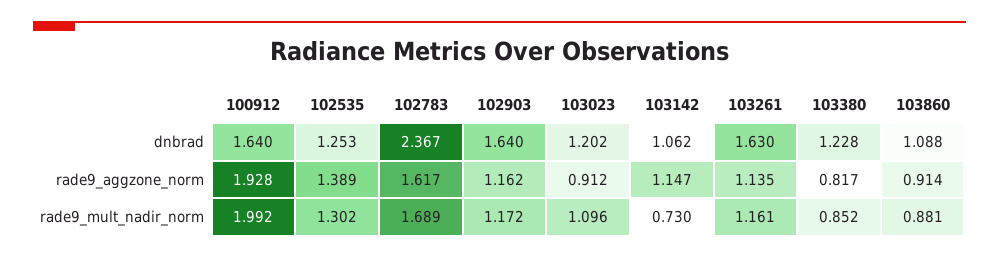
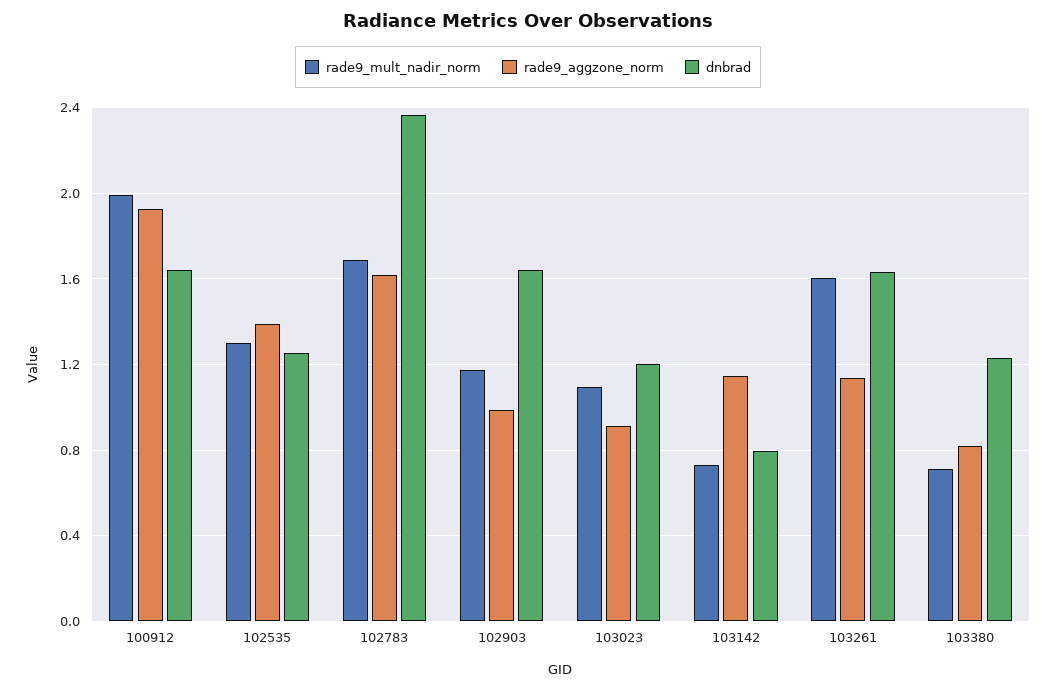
dnbrad, 103142: 1.062 -> 0.8
dnbrad, 103860: 1.088 -> none
rade9_aggzone_norm, 102903: 1.162 -> 1
rade9_aggzone_norm, 103860: 0.914 -> none
rade9_mult_nadir_norm, 103261: 1.161 -> 1.6
rade9_mult_nadir_norm, 103380: 0.852 -> 0.7
rade9_mult_nadir_norm, 103860: 0.881 -> none

